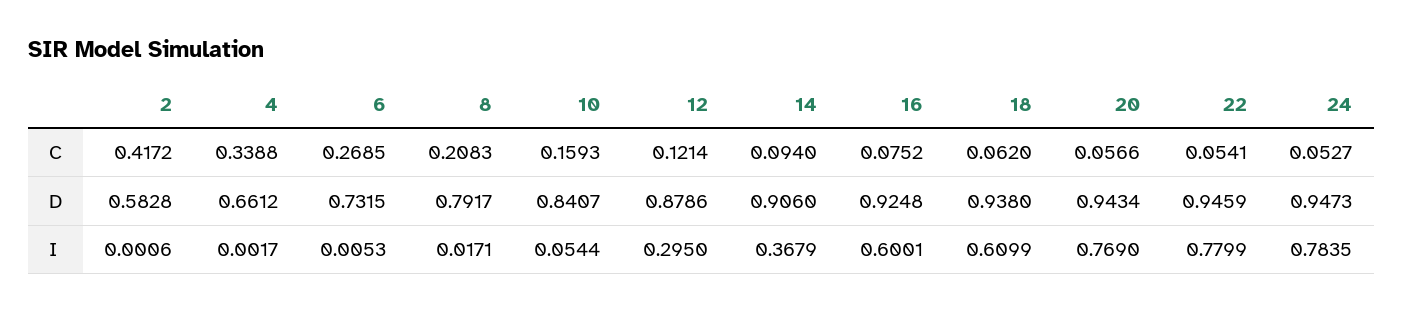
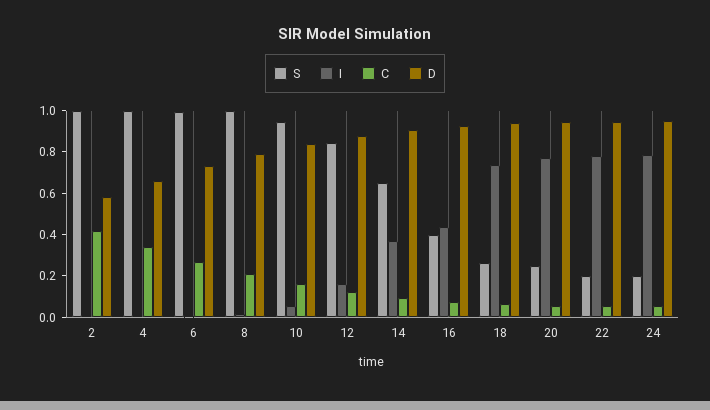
I, 12: 0.295 -> 0.15
I, 16: 0.6001 -> 0.45
I, 18: 0.6099 -> 0.75
S, 2: none -> 1
S, 4: none -> 1
S, 6: none -> 1
S, 8: none -> 1
S, 10: none -> 0.95
S, 12: none -> 0.85
S, 14: none -> 0.65
S, 16: none -> 0.4
S, 18: none -> 0.25
S, 20: none -> 0.25
S, 22: none -> 0.2
S, 24: none -> 0.2

